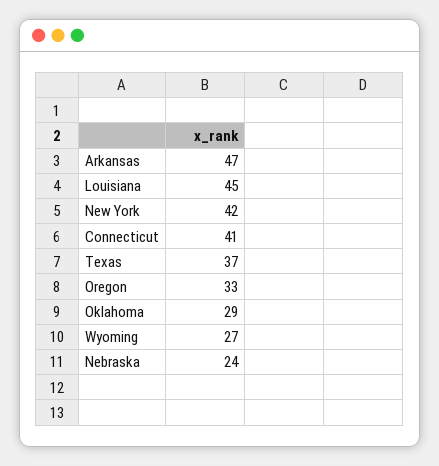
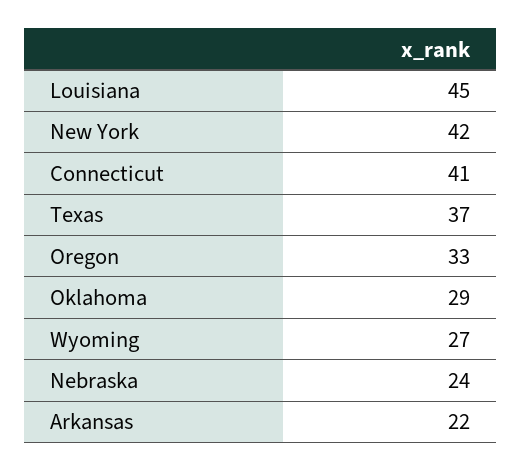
Arkansas: 47 -> 22

